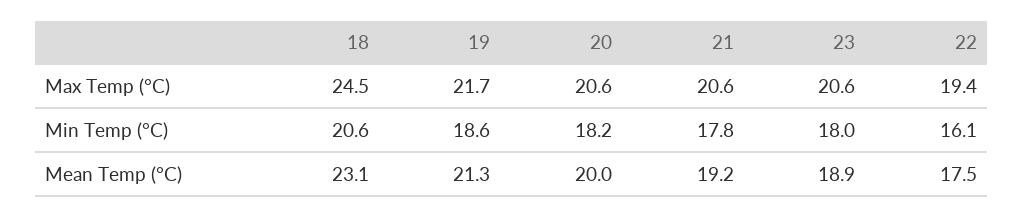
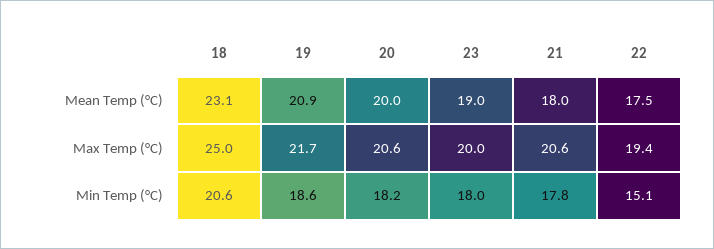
18, Max Temp (°C): 24.5 -> 25
23, Max Temp (°C): 20.6 -> 20
22, Min Temp (°C): 16.1 -> 15.1
19, Mean Temp (°C): 21.3 -> 20.9
21, Mean Temp (°C): 19.2 -> 18
23, Mean Temp (°C): 18.9 -> 19

